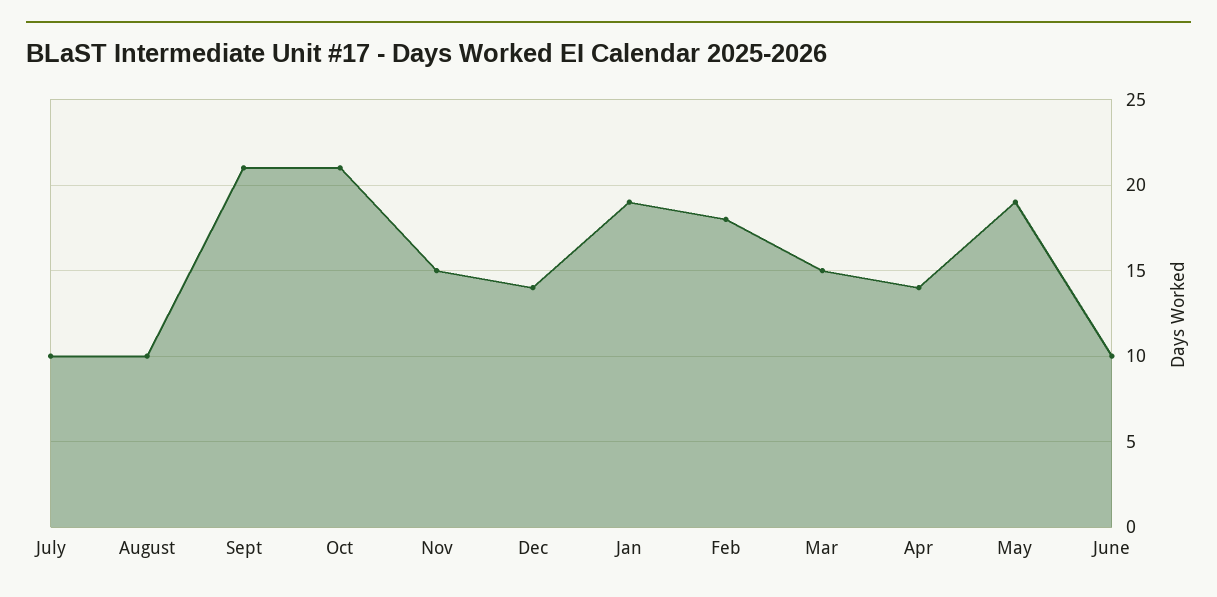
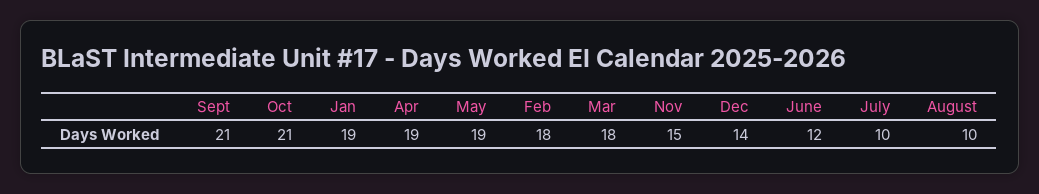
Mar: 15 -> 18
Apr: 14 -> 19
June: 10 -> 12

